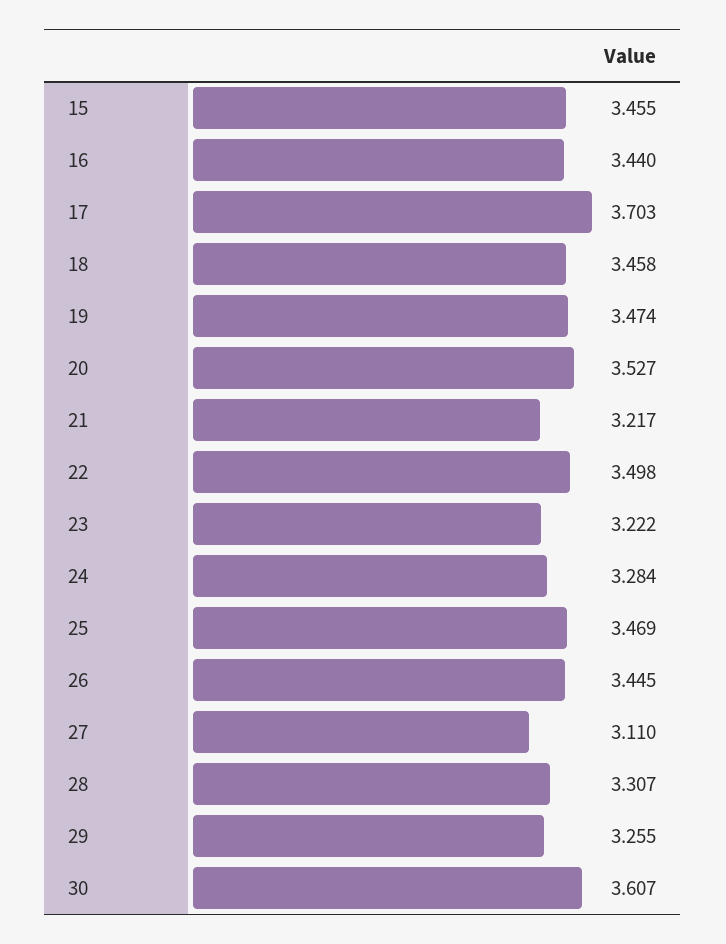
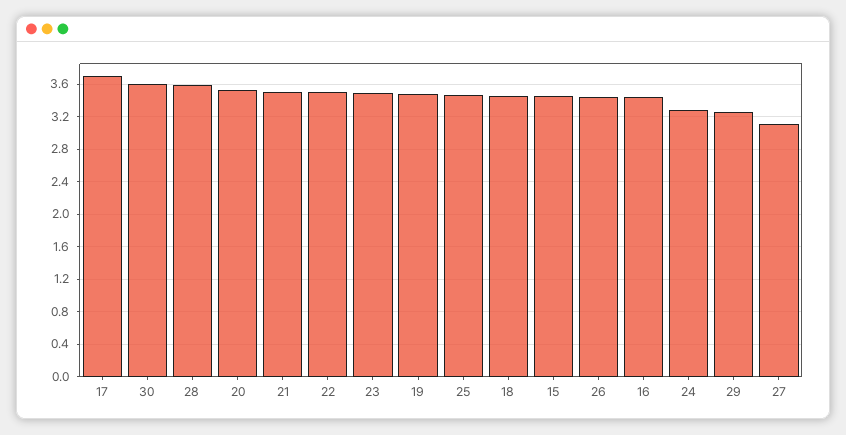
21: 3.217 -> 3.5
23: 3.222 -> 3.5
28: 3.307 -> 3.6

